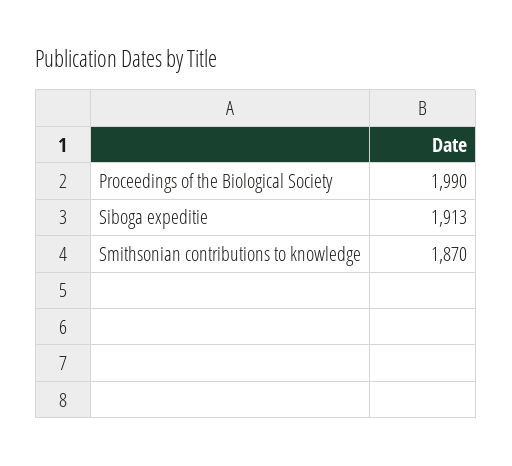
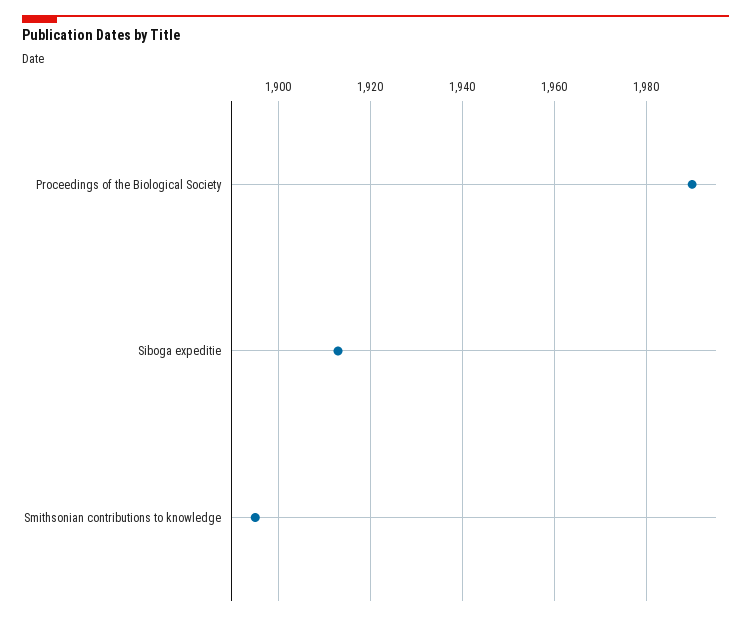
Smithsonian contributions to knowledge: 1870 -> 1895

